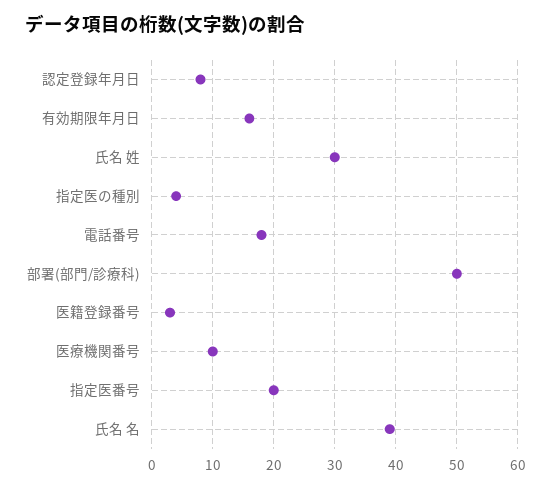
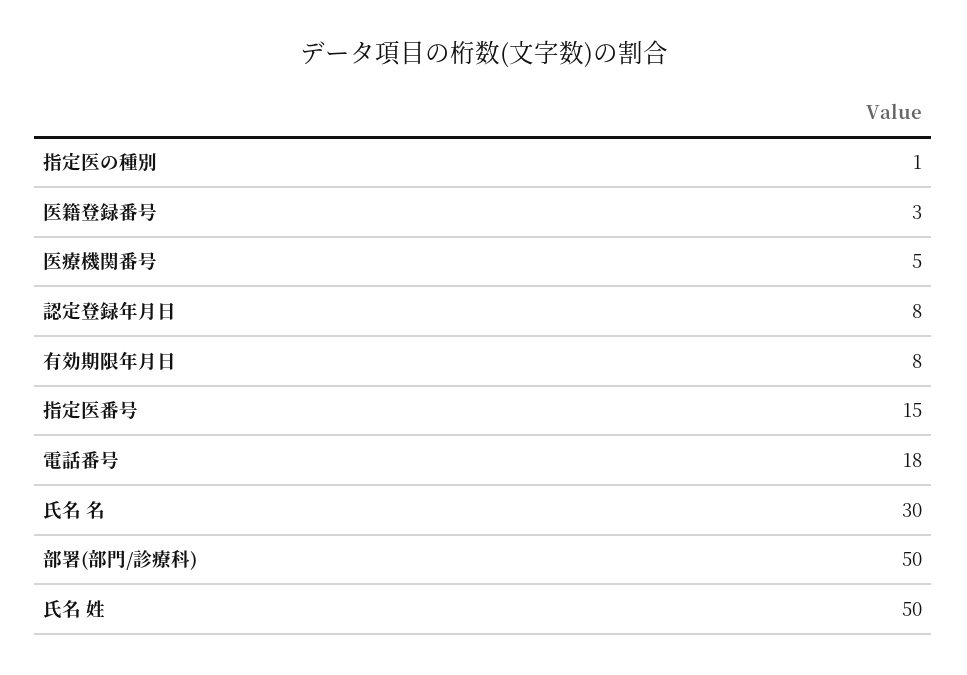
有効期限年月日: 16 -> 8
氏名 姓: 30 -> 50
指定医の種別: 4 -> 1
医療機関番号: 10 -> 5
指定医番号: 20 -> 15
氏名 名: 39 -> 30

